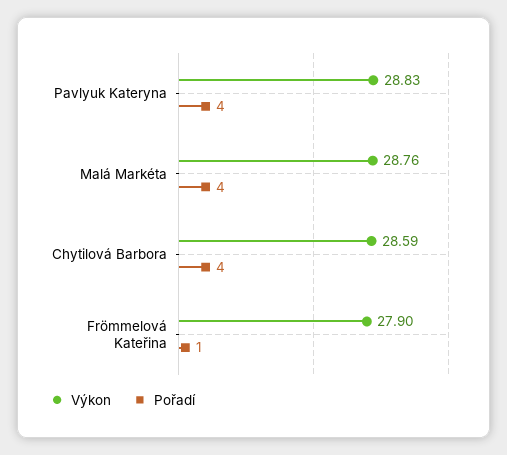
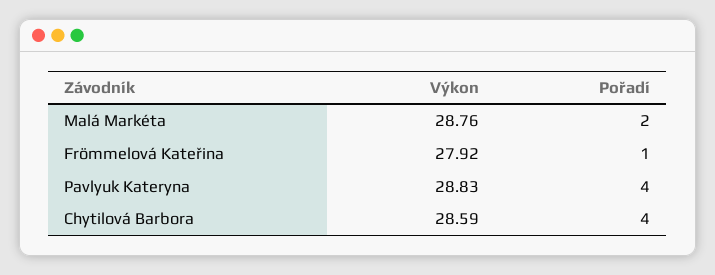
Pořadí, Malá Markéta: 4 -> 2
Výkon, Frömmelová Kateřina: 27.9 -> 27.92

